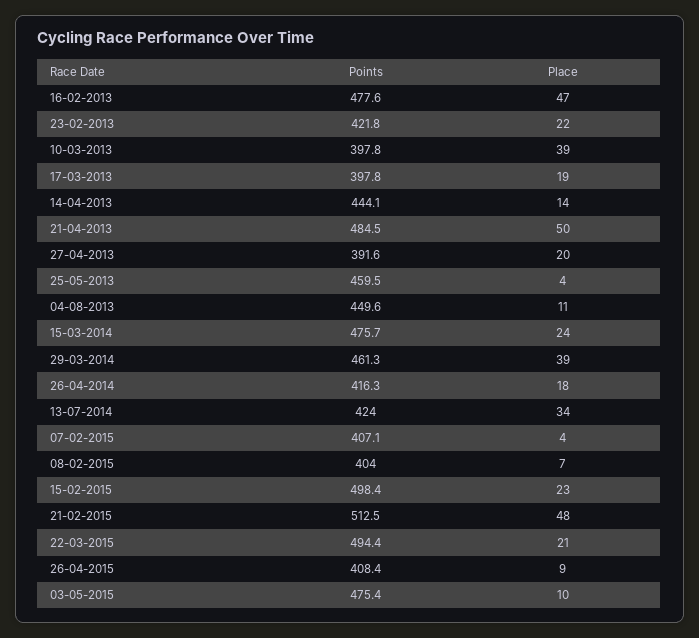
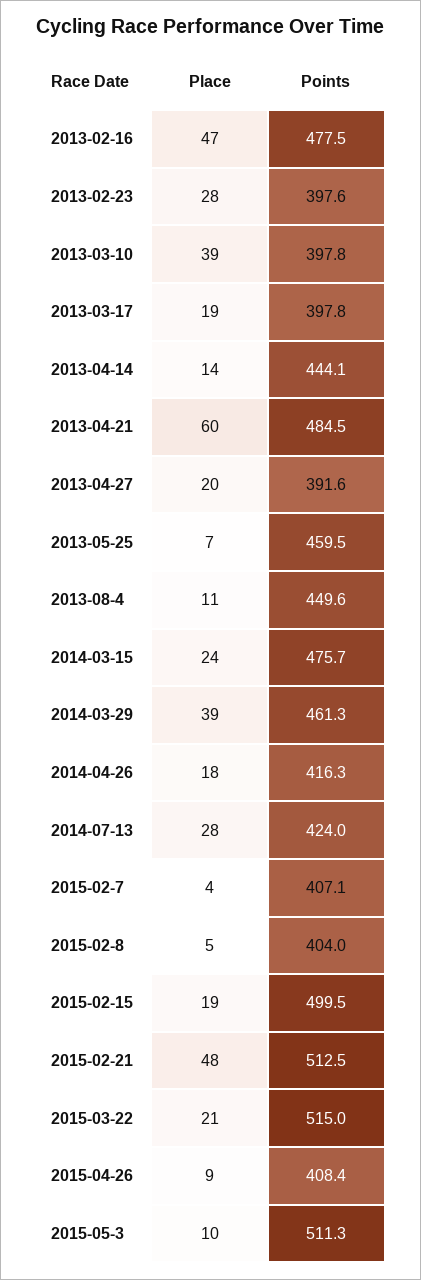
Points, 16-02-2013: 477.6 -> 477.5
Points, 23-02-2013: 421.8 -> 397.6
Place, 23-02-2013: 22 -> 28
Place, 21-04-2013: 50 -> 60
Place, 25-05-2013: 4 -> 7
Place, 13-07-2014: 34 -> 28
Place, 08-02-2015: 7 -> 5
Points, 15-02-2015: 498.4 -> 499.5
Place, 15-02-2015: 23 -> 19
Points, 22-03-2015: 494.4 -> 515
Points, 03-05-2015: 475.4 -> 511.3

